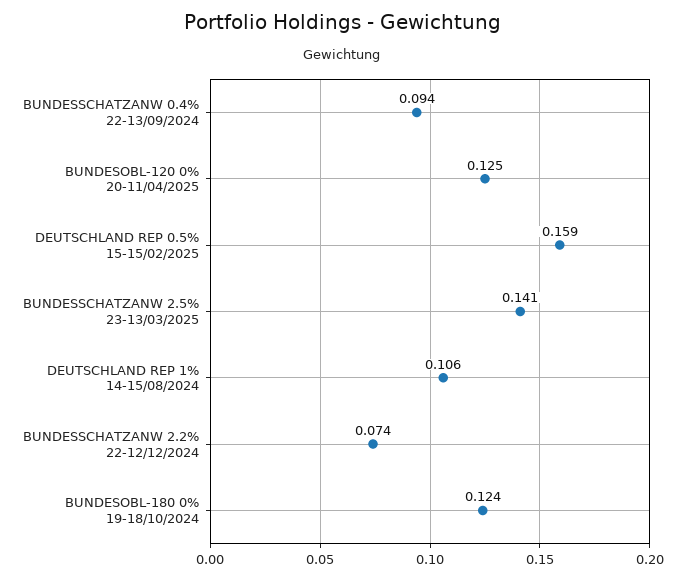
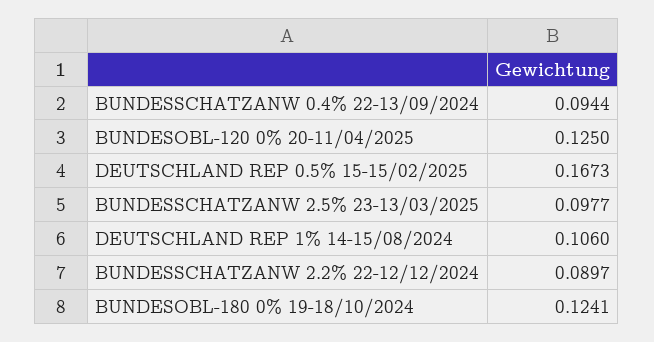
DEUTSCHLAND REP 0.5% 15-15/02/2025: 0.159 -> 0.1673
BUNDESSCHATZANW 2.5% 23-13/03/2025: 0.141 -> 0.0977
BUNDESSCHATZANW 2.2% 22-12/12/2024: 0.074 -> 0.0897

